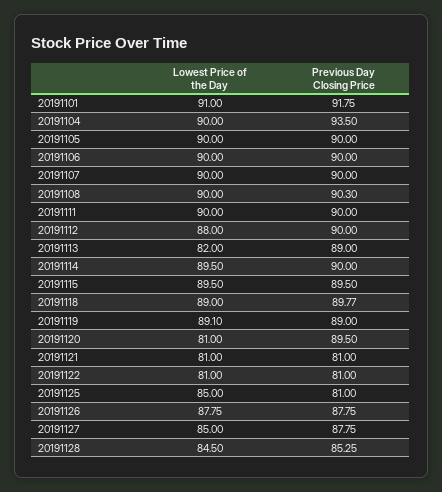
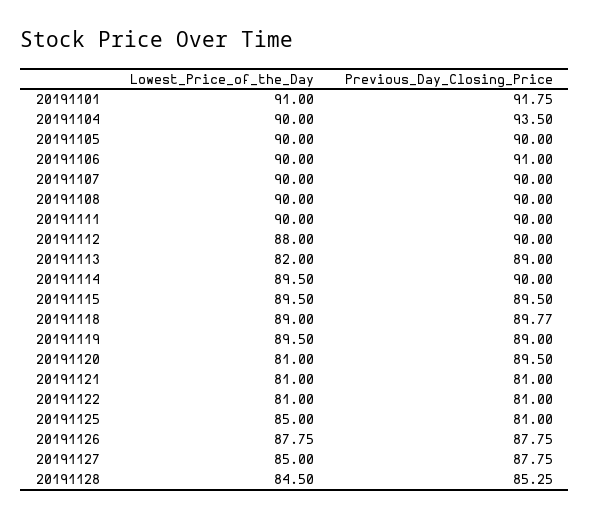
Previous Day Closing Price, 20191106: 90 -> 91
Previous Day Closing Price, 20191108: 90.3 -> 90
Lowest Price of the Day, 20191119: 89.1 -> 89.5

